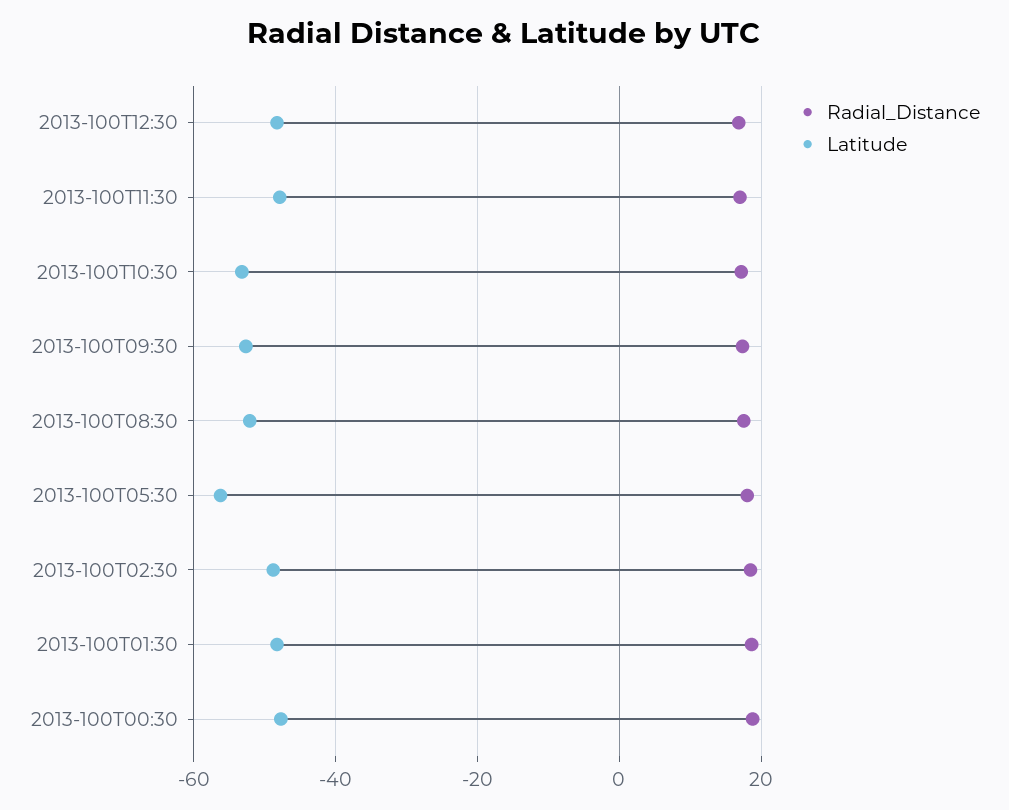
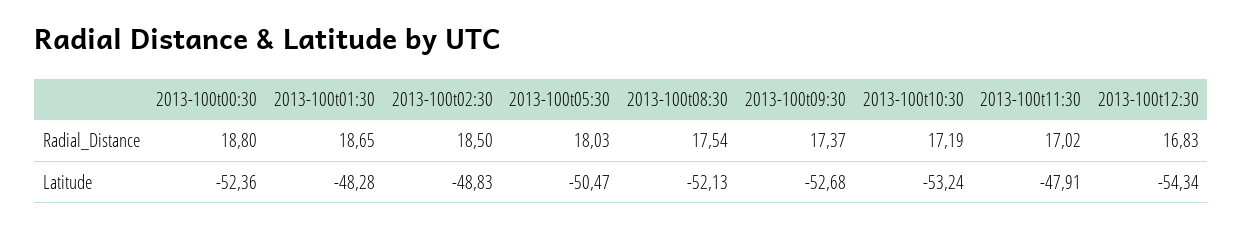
Latitude, 2013-100T12:30: -48 -> -54.34
Latitude, 2013-100T05:30: -56 -> -50.47
Latitude, 2013-100T00:30: -48 -> -52.36

